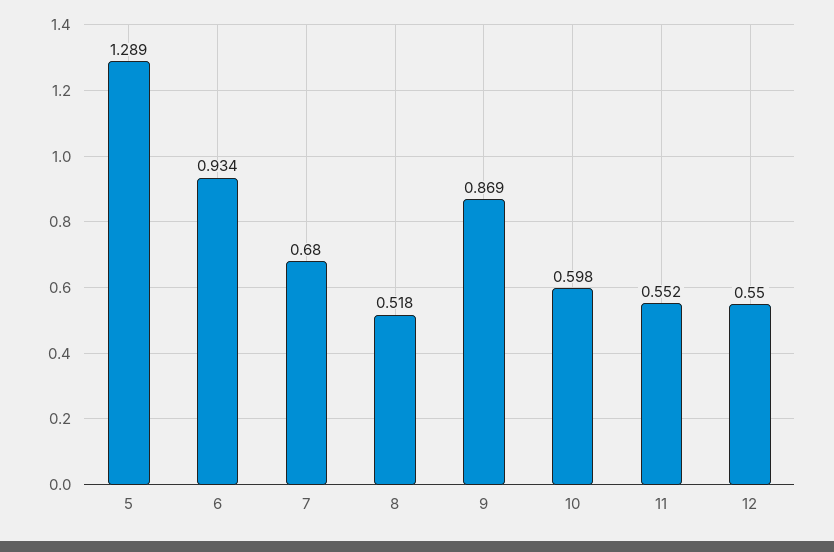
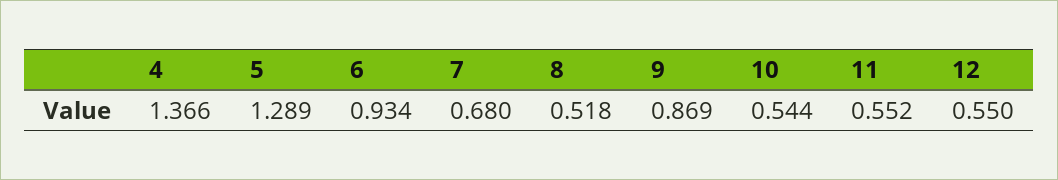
10: 0.598 -> 0.544
4: none -> 1.366

